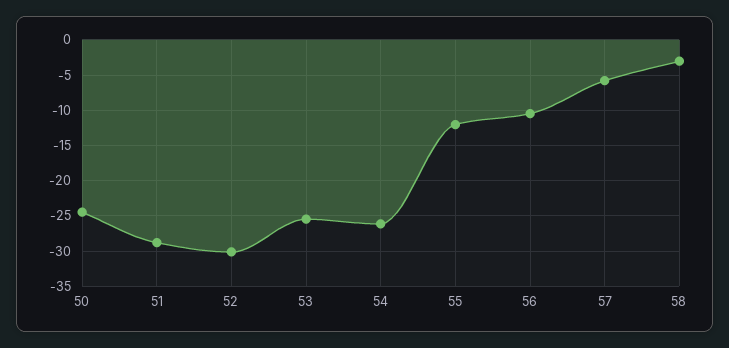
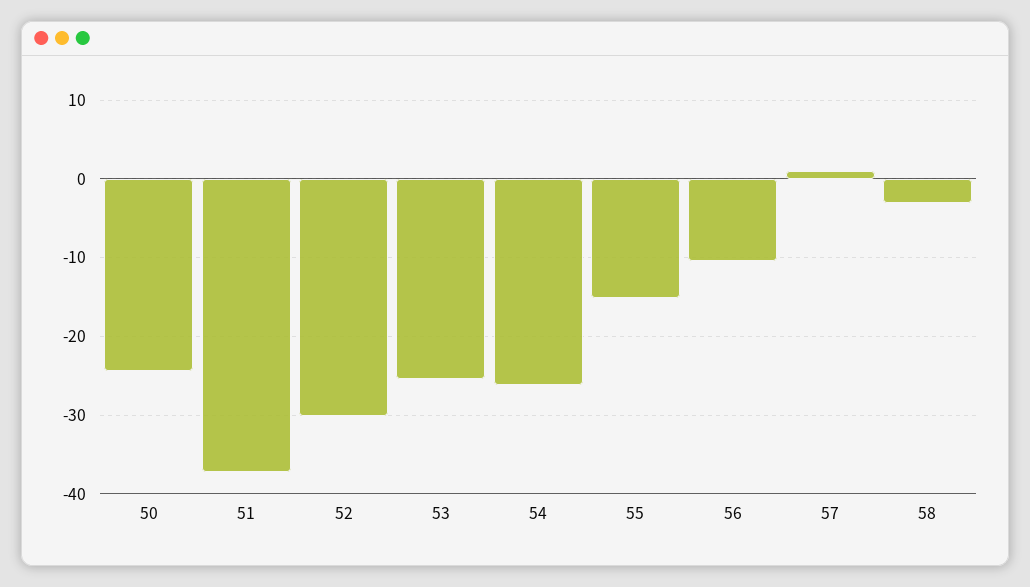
51: -29 -> -37
55: -12 -> -15
57: -6 -> 1

